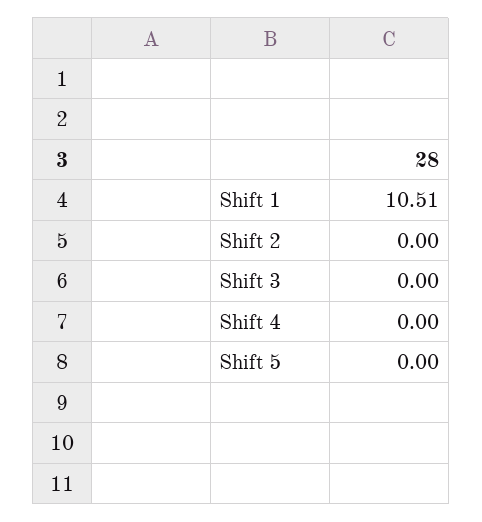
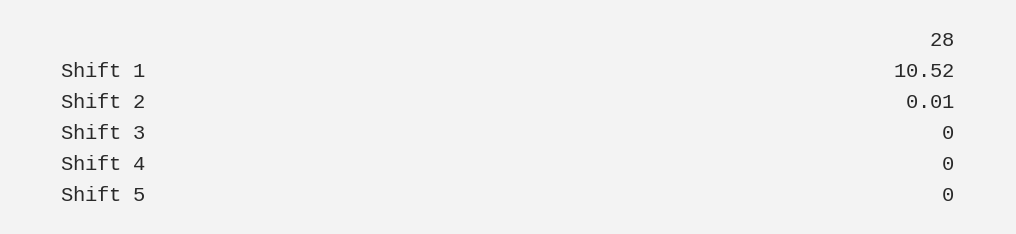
Shift 1: 10.51 -> 10.52
Shift 2: 0 -> 0.01

